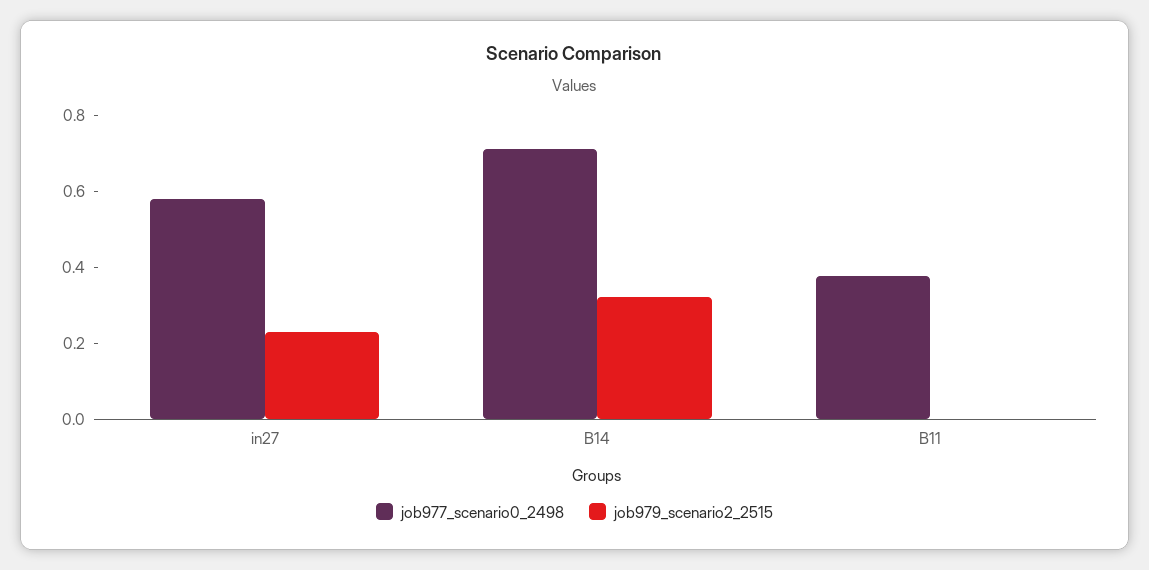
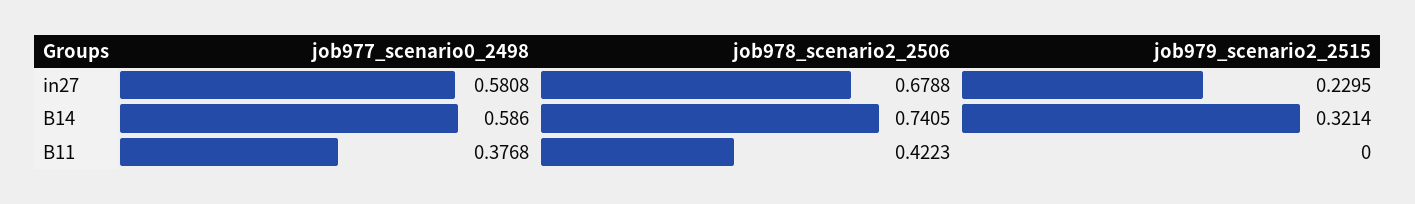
job977_scenario0_2498, B14: 0.7 -> 0.586
job978_scenario2_2506, in27: none -> 0.6788
job978_scenario2_2506, B14: none -> 0.7405
job978_scenario2_2506, B11: none -> 0.4223

